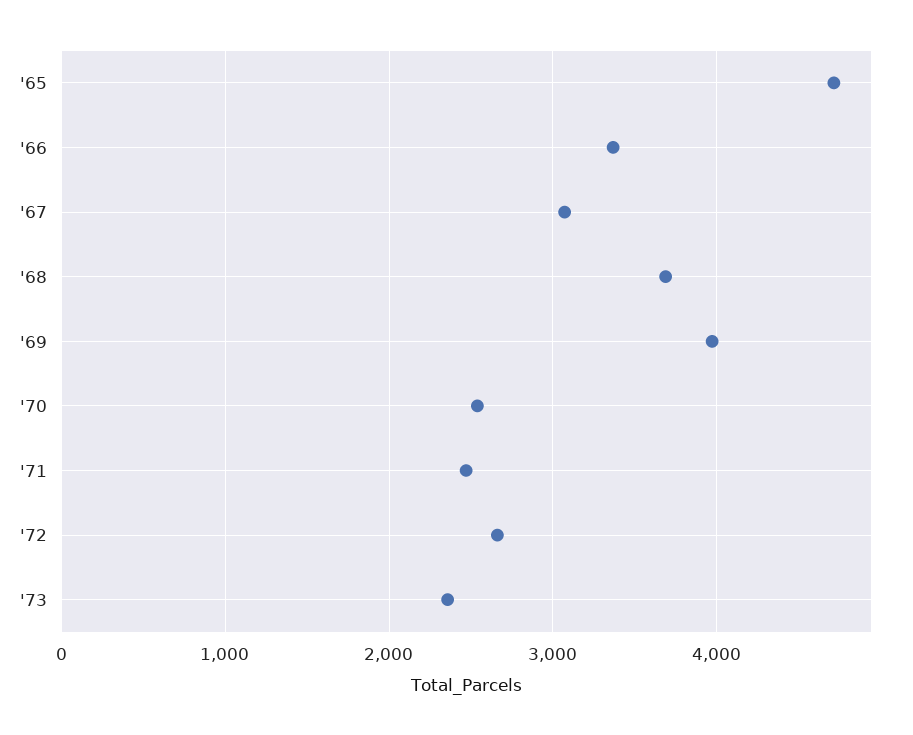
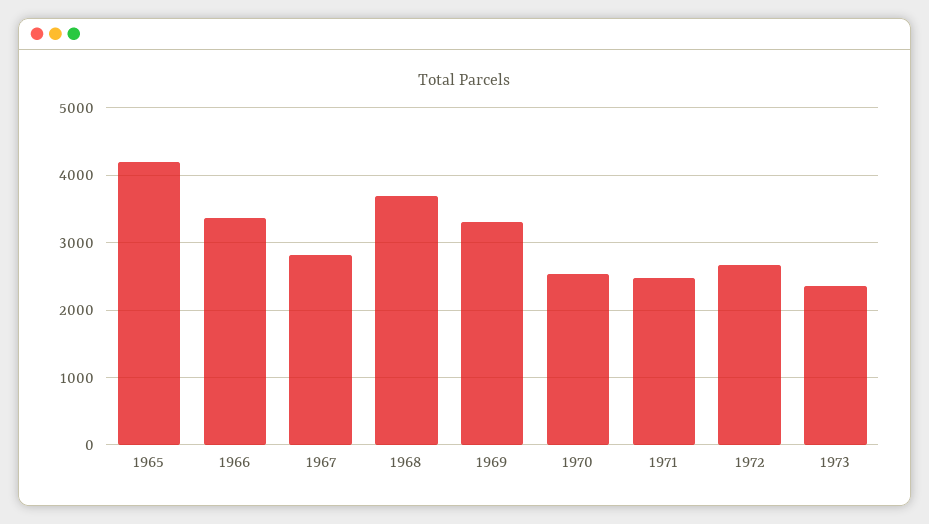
'65: 4700 -> 4200
'67: 3100 -> 2800
'69: 4000 -> 3300

